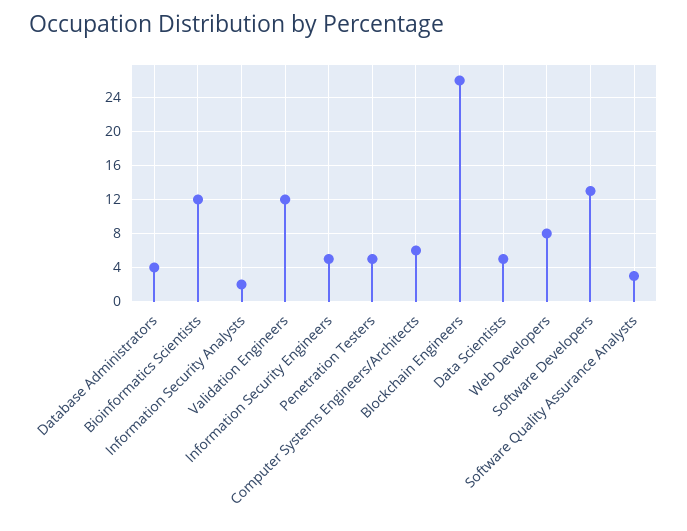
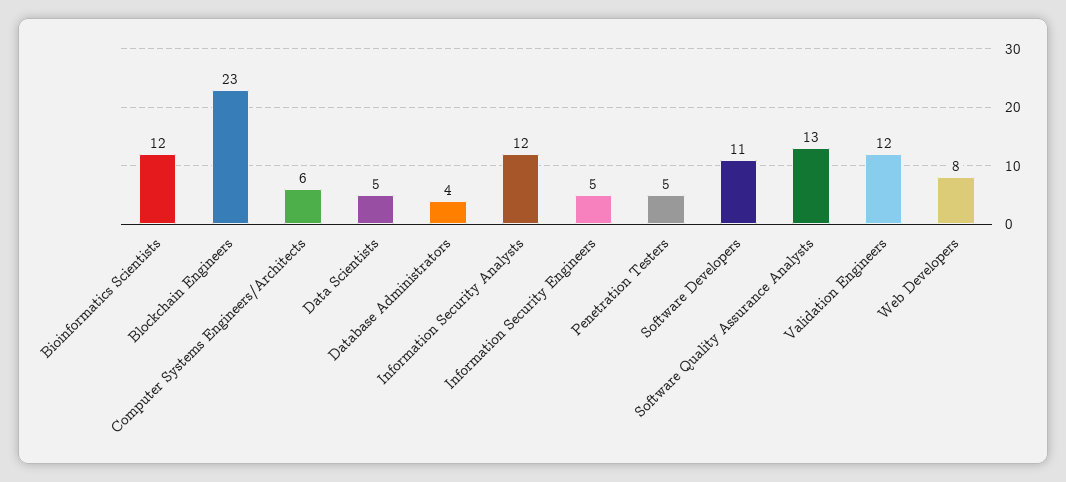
Information Security Analysts: 2 -> 12
Blockchain Engineers: 26 -> 23
Software Developers: 13 -> 11
Software Quality Assurance Analysts: 3 -> 13

